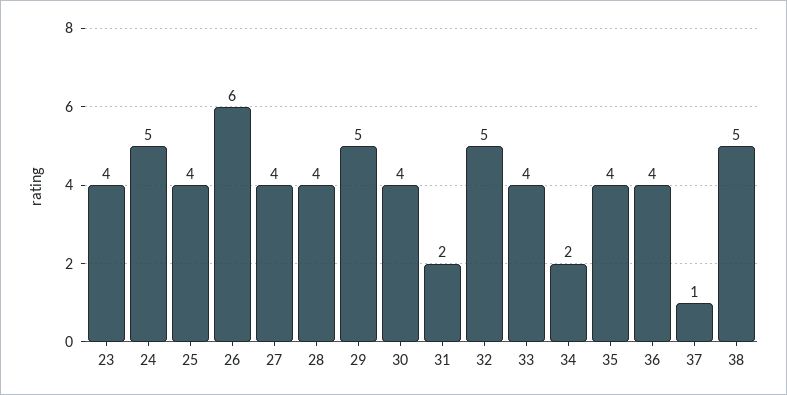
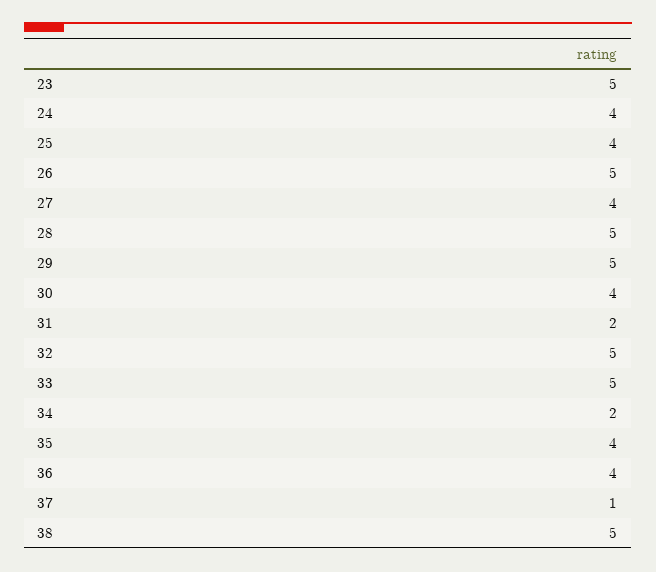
23: 4 -> 5
24: 5 -> 4
26: 6 -> 5
28: 4 -> 5
33: 4 -> 5

